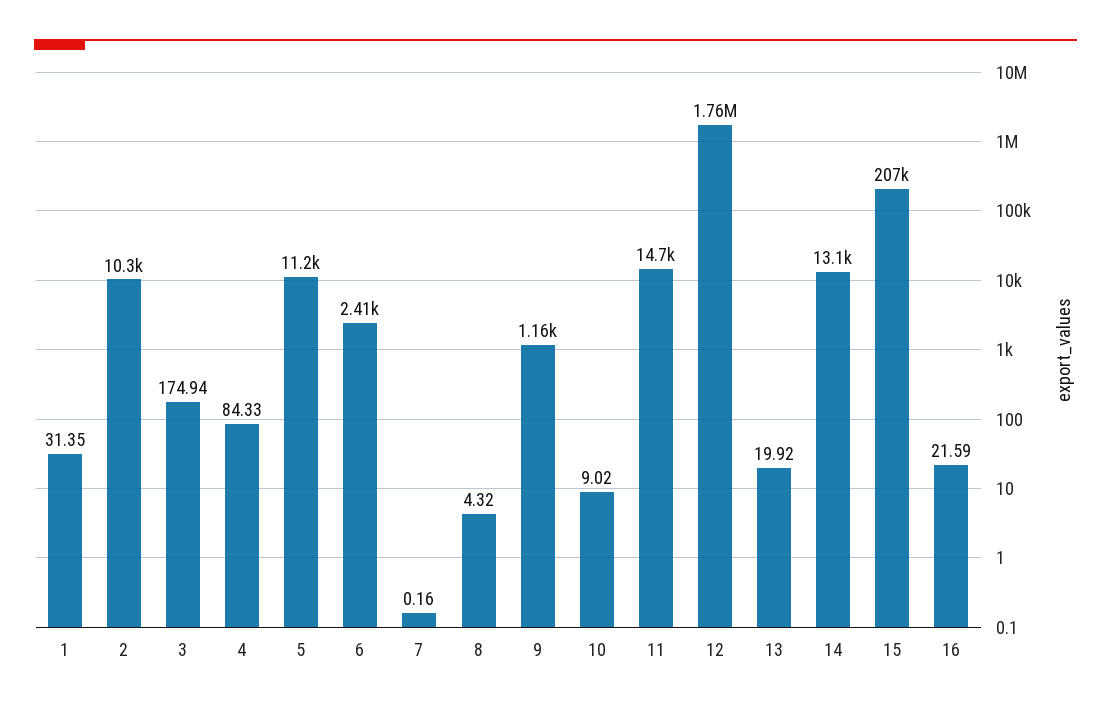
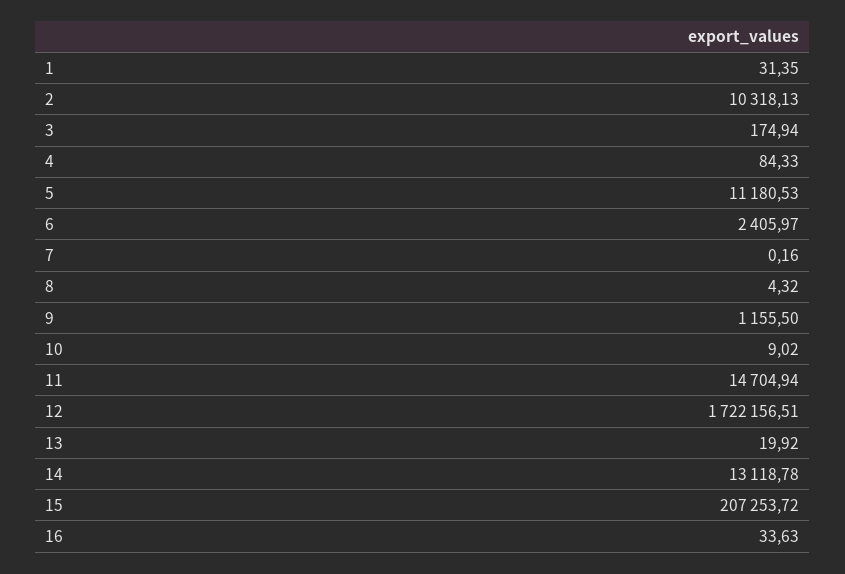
12: 1760000 -> 1722156.51
16: 21.59 -> 33.63

